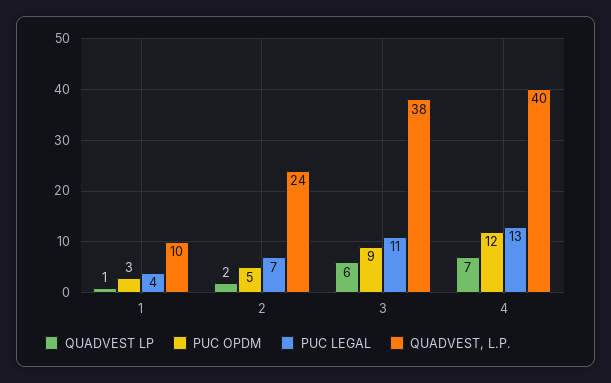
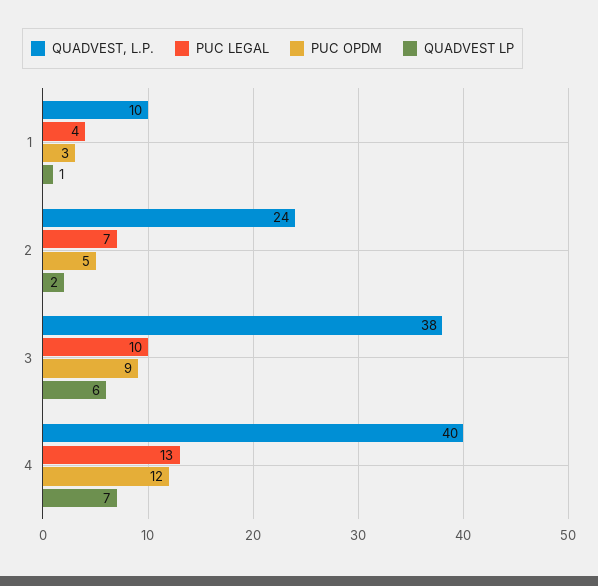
PUC LEGAL, 3: 11 -> 10

